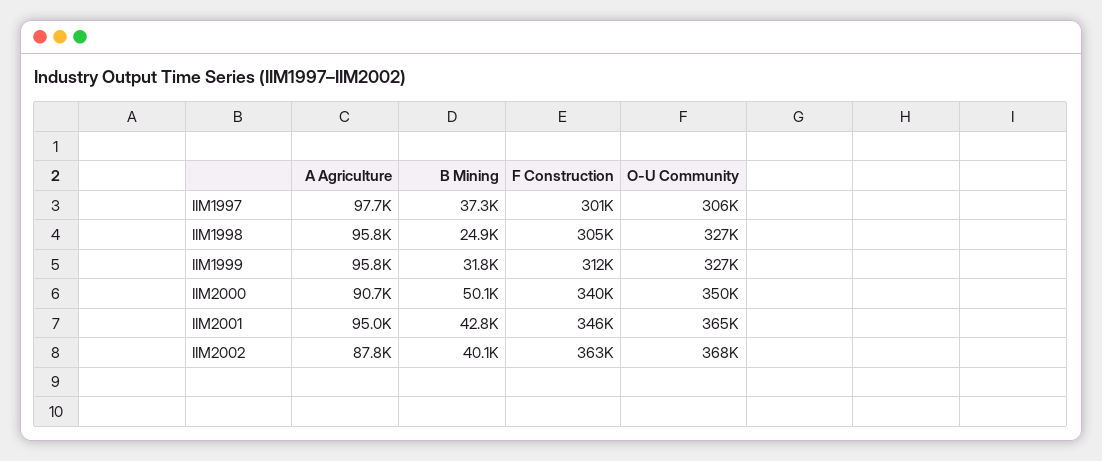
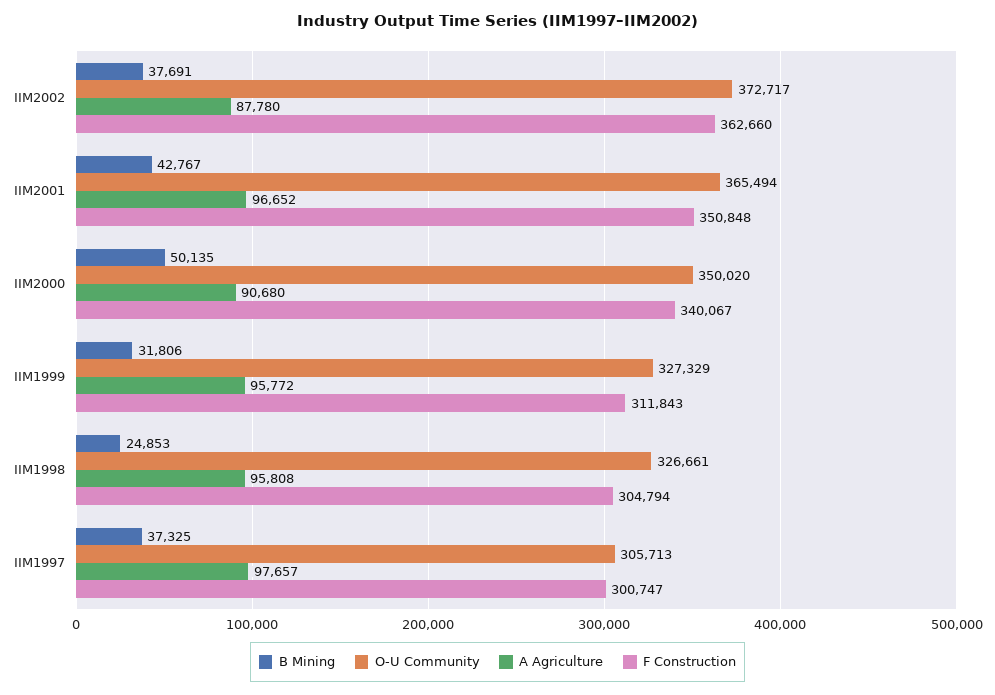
A Agriculture, IIM2001: 95000 -> 96652
F Construction, IIM2001: 346000 -> 350848
B Mining, IIM2002: 40100 -> 37691
O-U Community, IIM2002: 368000 -> 372717

